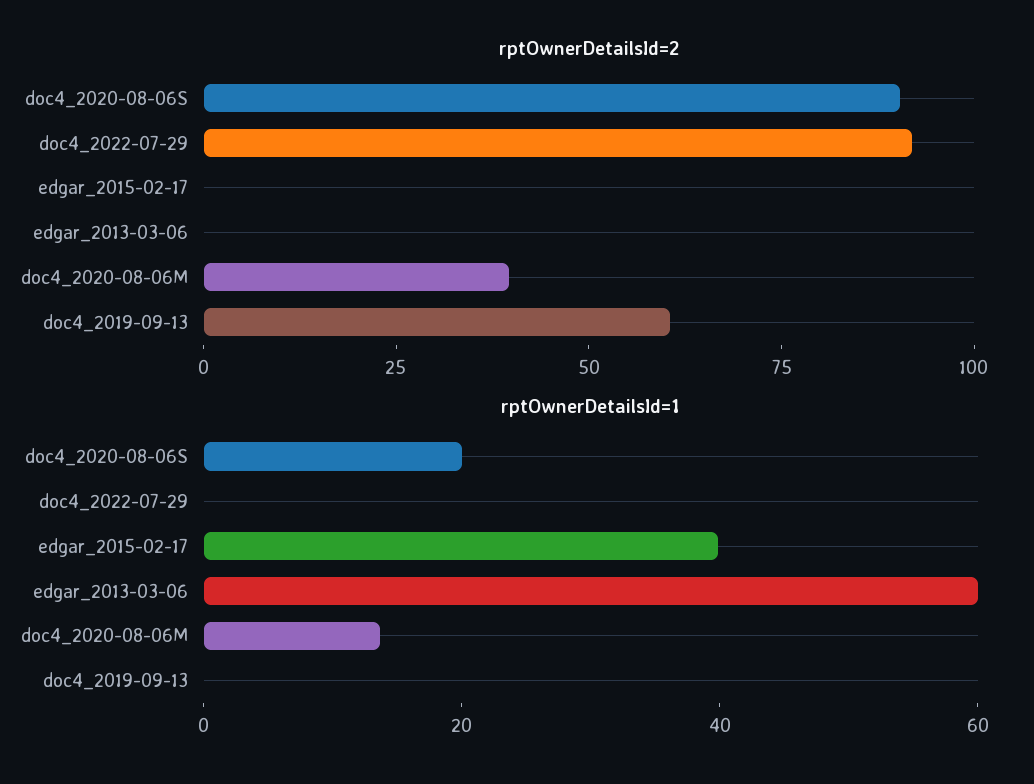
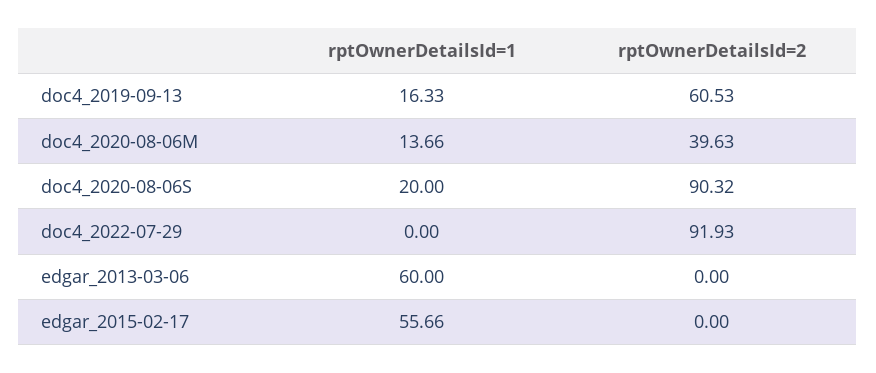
rptOwnerDetailsId=1, edgar_2015-02-17: 40 -> 55.66
rptOwnerDetailsId=1, doc4_2019-09-13: 0 -> 16.33

